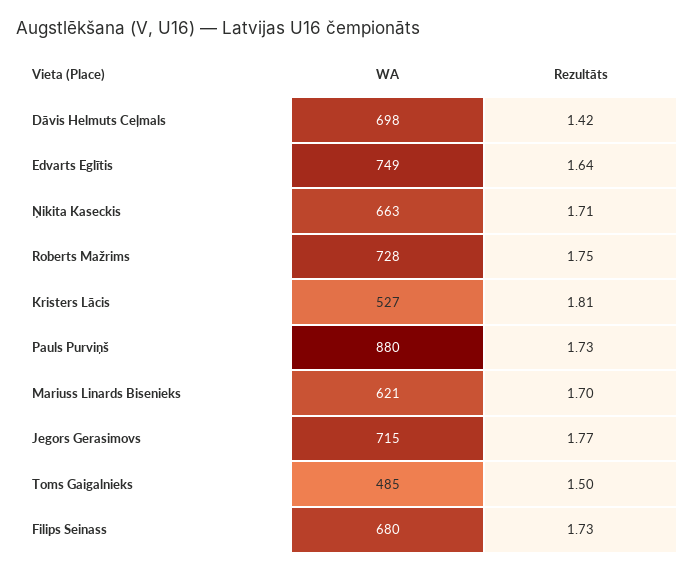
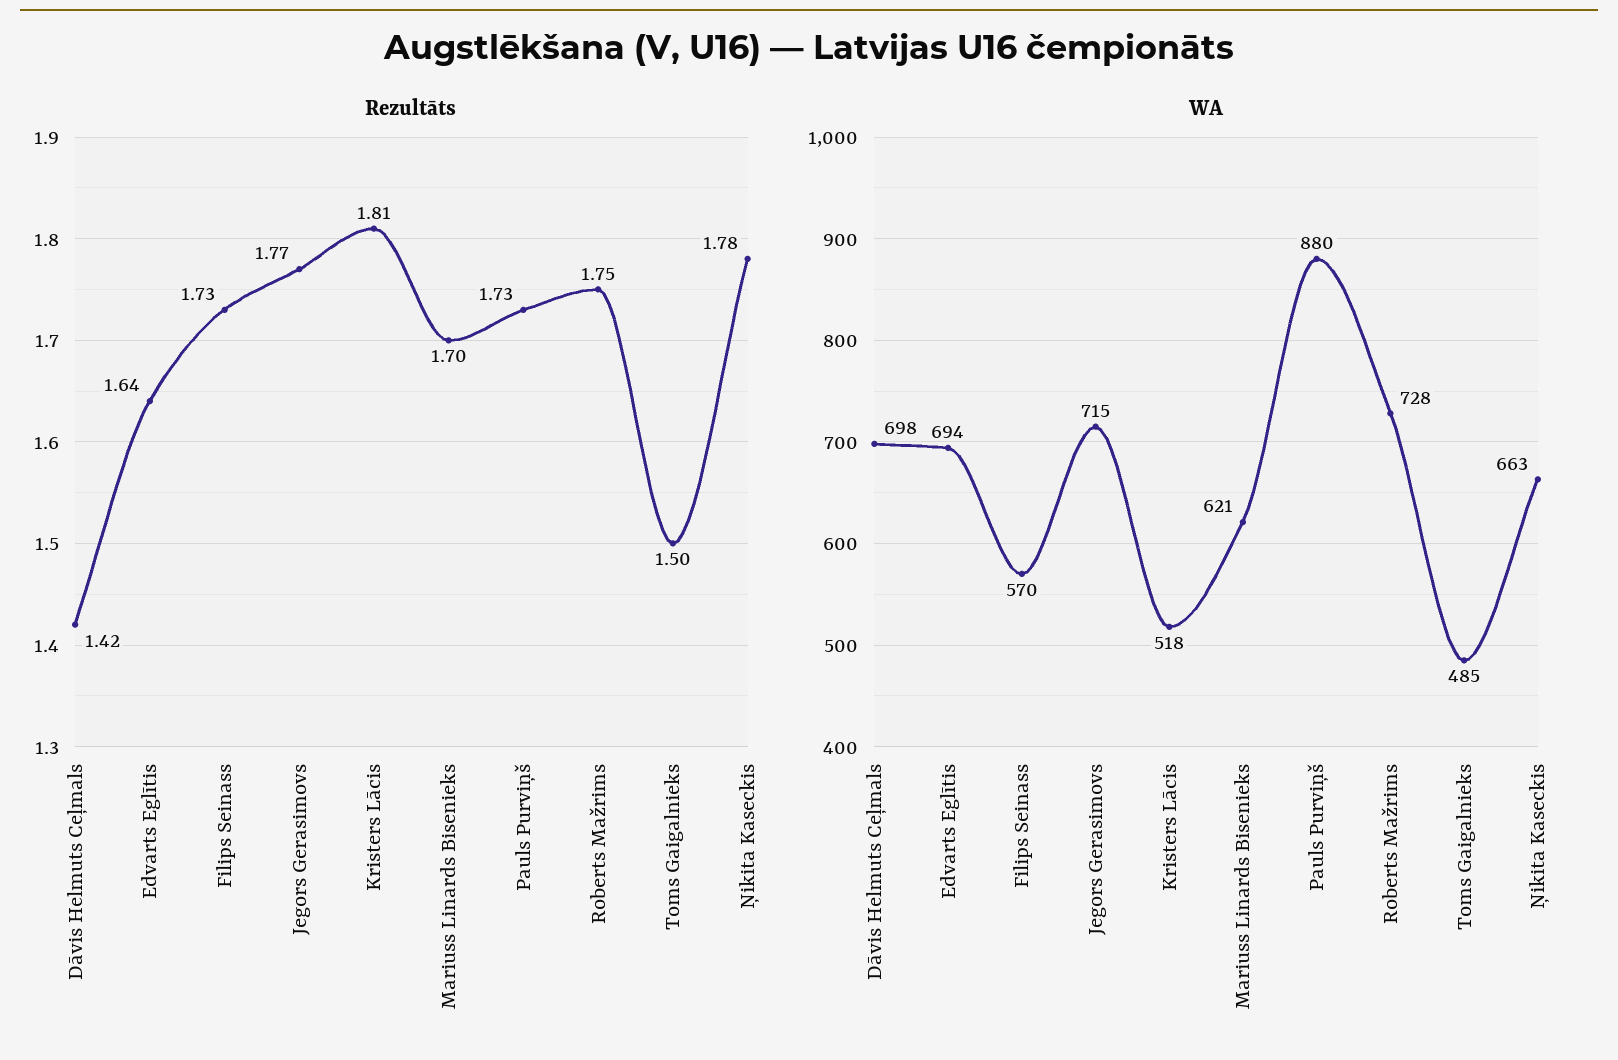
WA, Edvarts Eglītis: 749 -> 694
Rezultāts, Ņikita Kaseckis: 1.71 -> 1.78
WA, Kristers Lācis: 527 -> 518
WA, Filips Seinass: 680 -> 570

